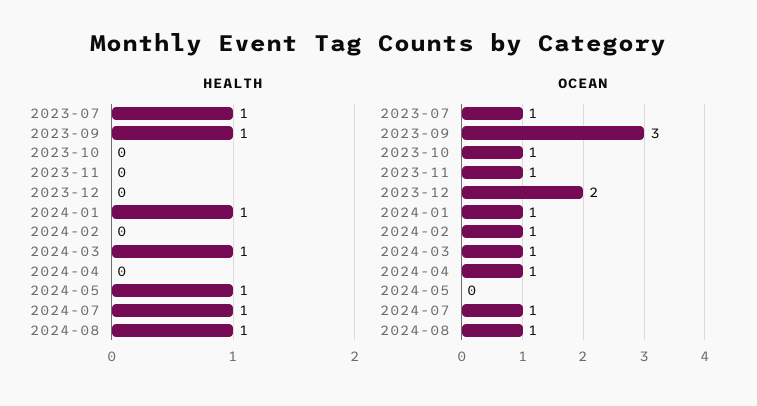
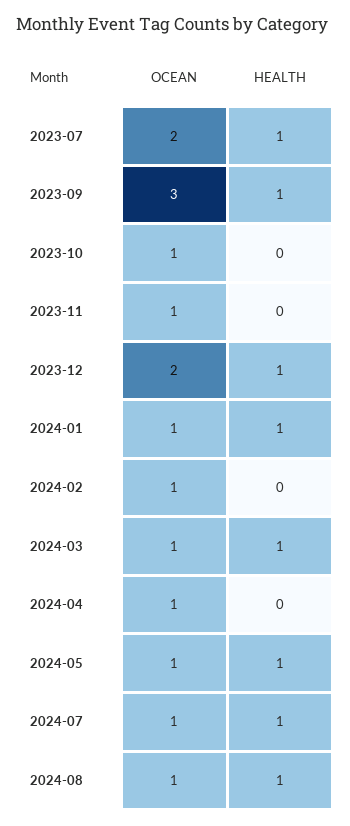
HEALTH, 2023-12: 0 -> 1
OCEAN, 2023-07: 1 -> 2
OCEAN, 2024-05: 0 -> 1

